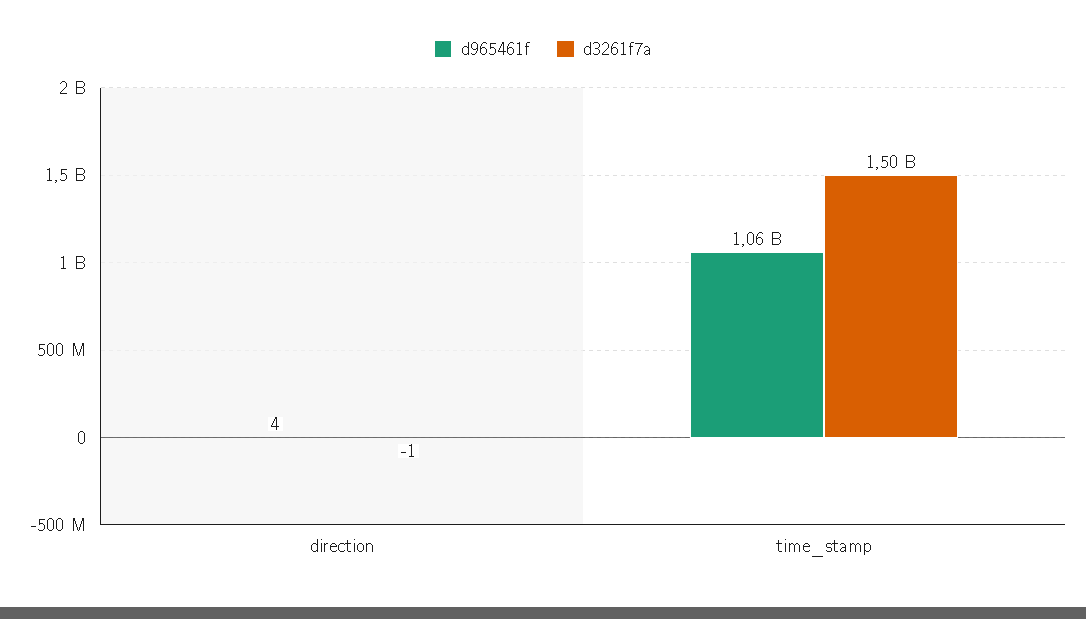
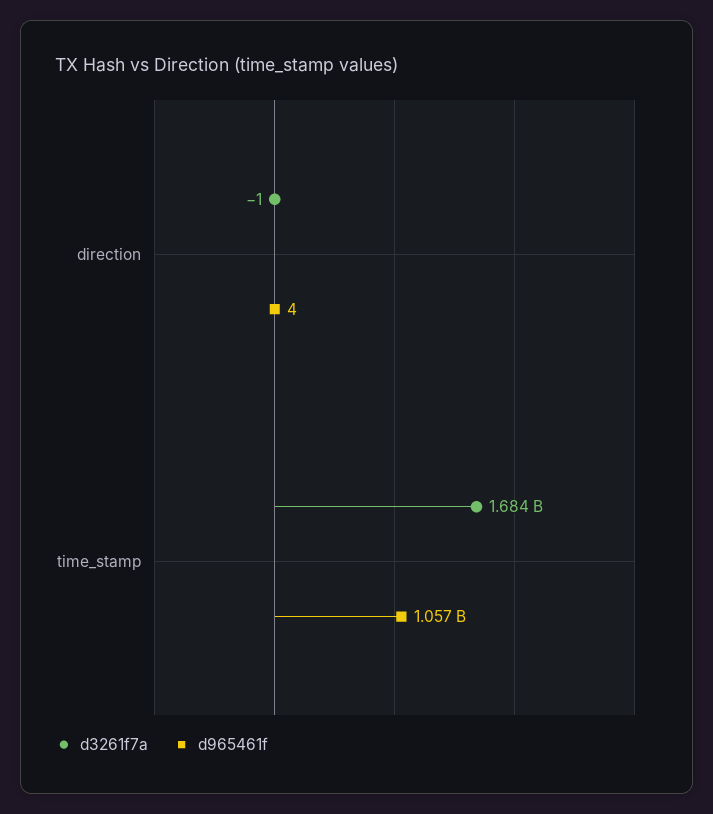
d3261f7a, time_stamp: 1500000000 -> 1684000000

